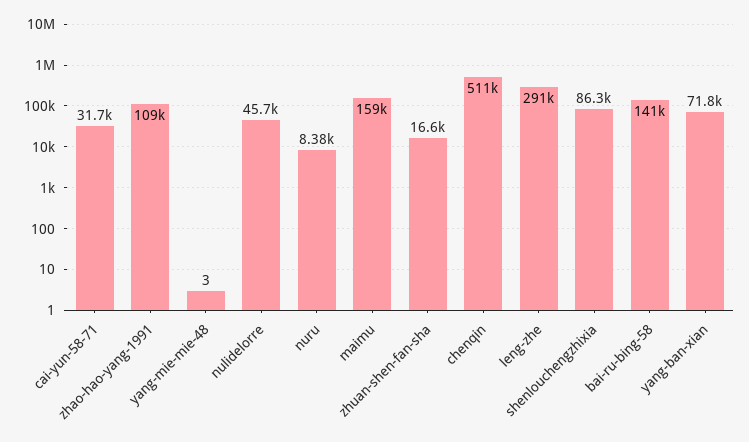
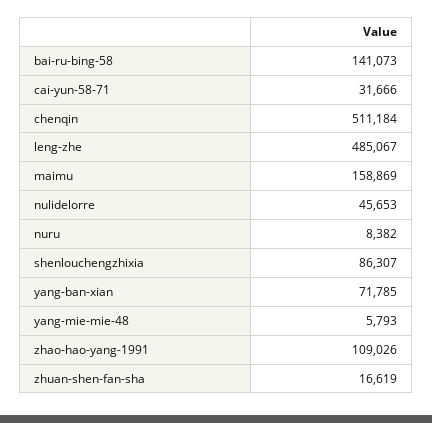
yang-mie-mie-48: 3 -> 5793
leng-zhe: 291000 -> 485067

